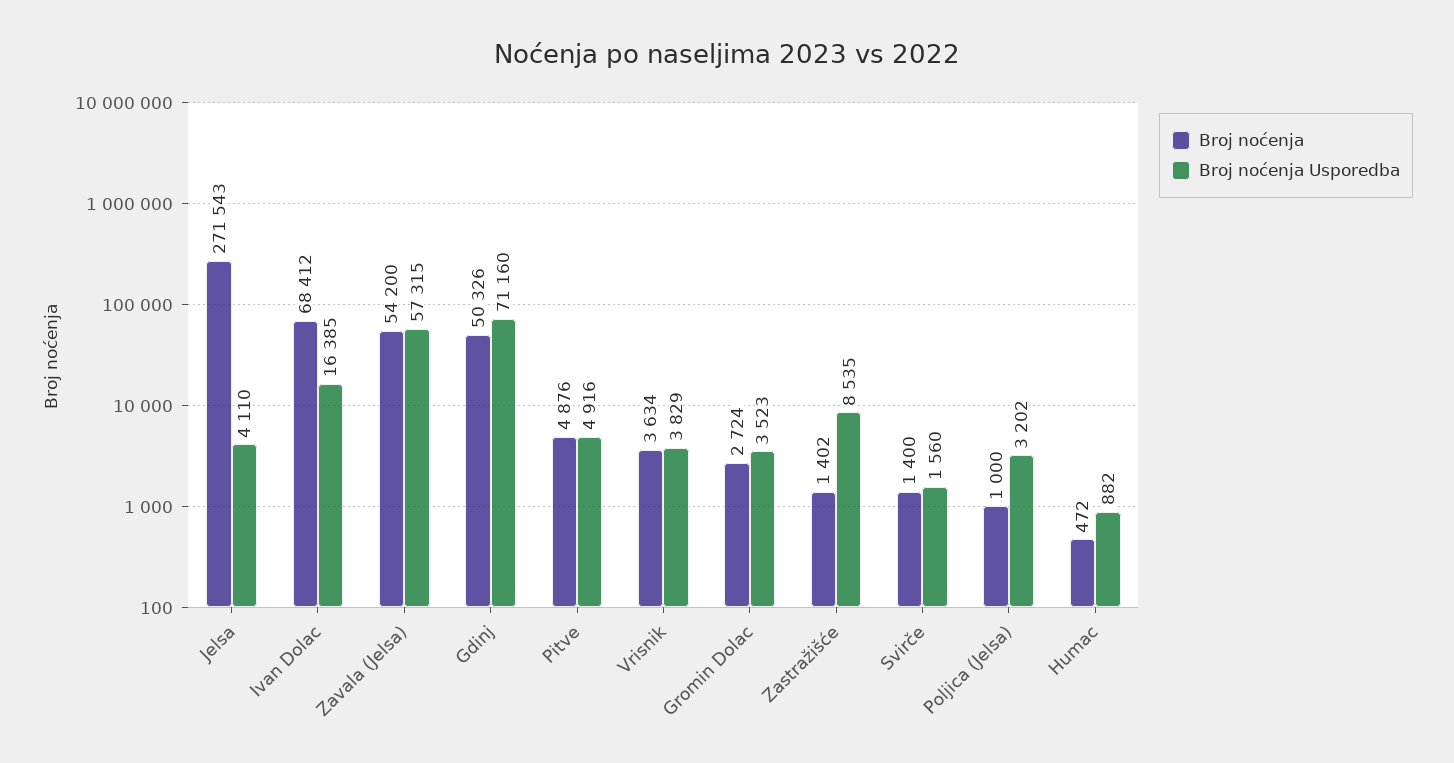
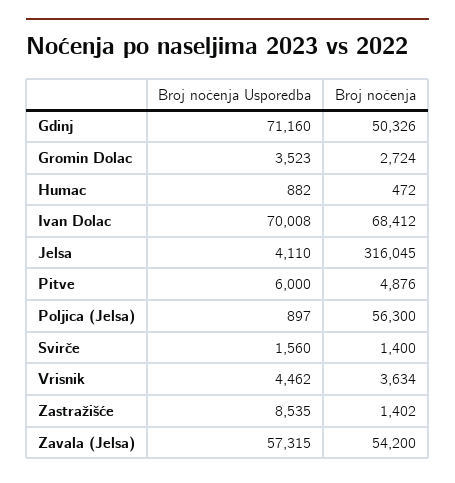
Broj noćenja, Jelsa: 271543 -> 316045
Broj noćenja Usporedba, Ivan Dolac: 16385 -> 70008
Broj noćenja Usporedba, Pitve: 4916 -> 6000
Broj noćenja Usporedba, Vrisnik: 3829 -> 4462
Broj noćenja, Poljica (Jelsa): 1000 -> 56300
Broj noćenja Usporedba, Poljica (Jelsa): 3202 -> 897

